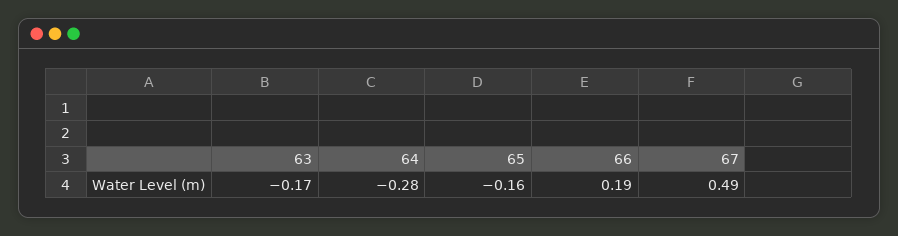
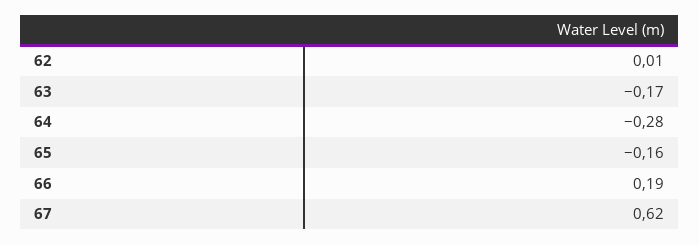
67: 0.49 -> 0.62
62: none -> 0.01

